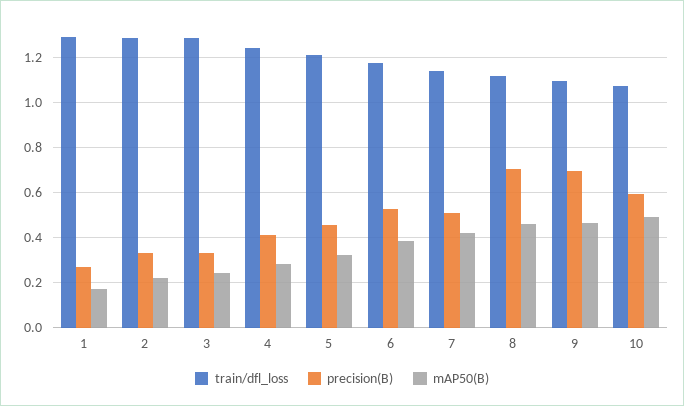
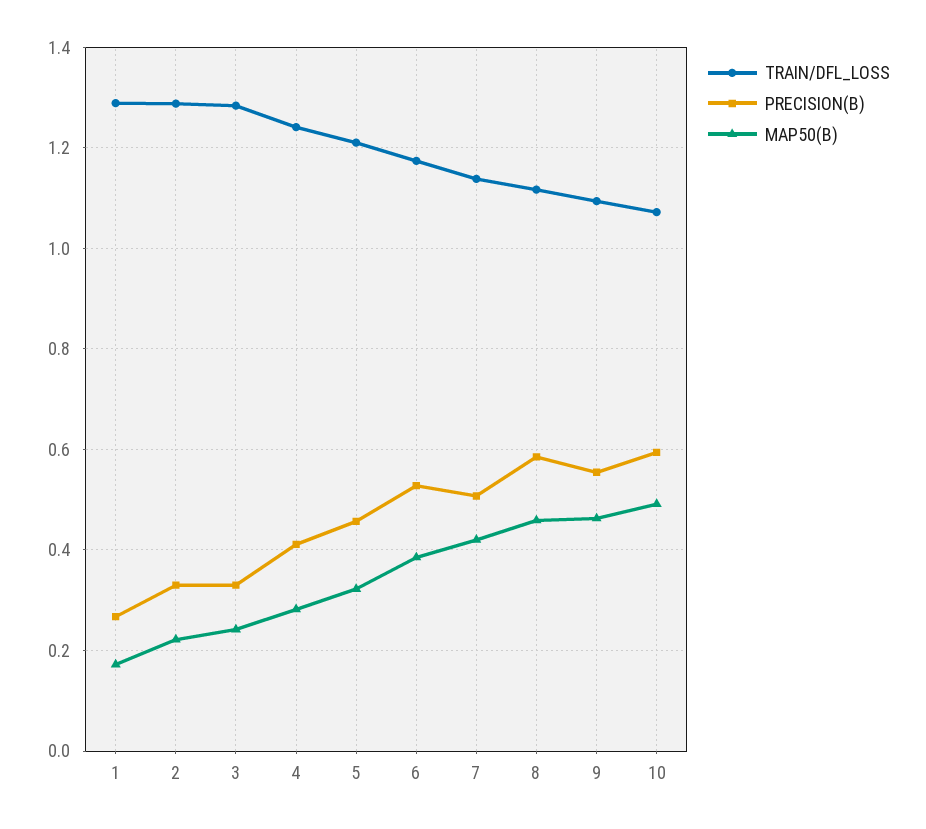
precision(B), 8: 0.7 -> 0.58
precision(B), 9: 0.7 -> 0.56

